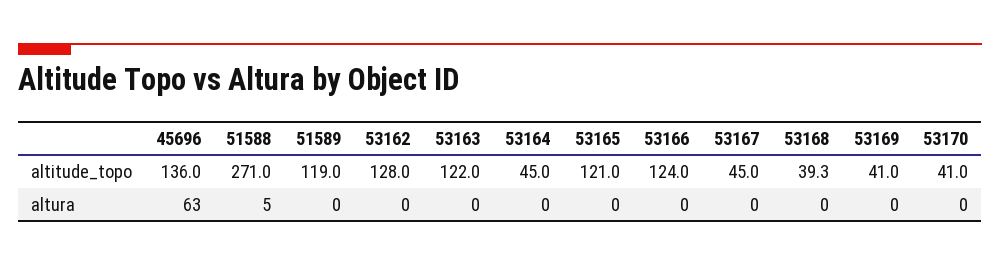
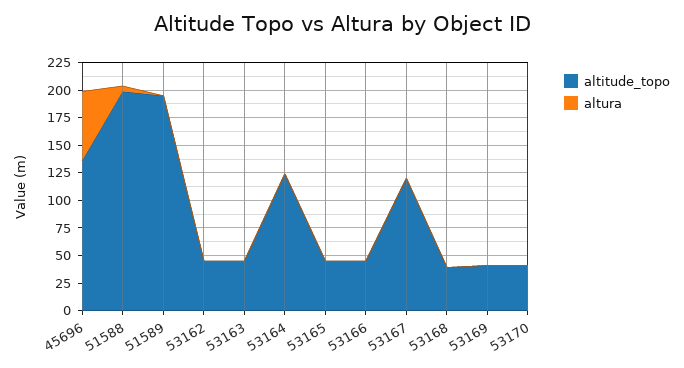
altitude_topo, 51588: 271 -> 200
altitude_topo, 51589: 119 -> 200
altitude_topo, 53162: 128 -> 50
altitude_topo, 53163: 122 -> 50
altitude_topo, 53164: 45 -> 125
altitude_topo, 53165: 121 -> 50
altitude_topo, 53166: 124 -> 50
altitude_topo, 53167: 45 -> 125

